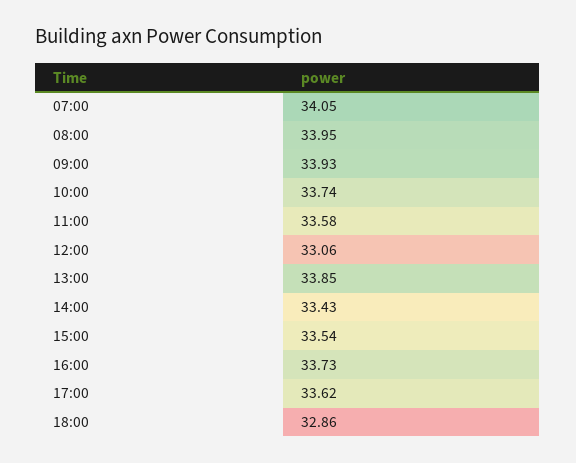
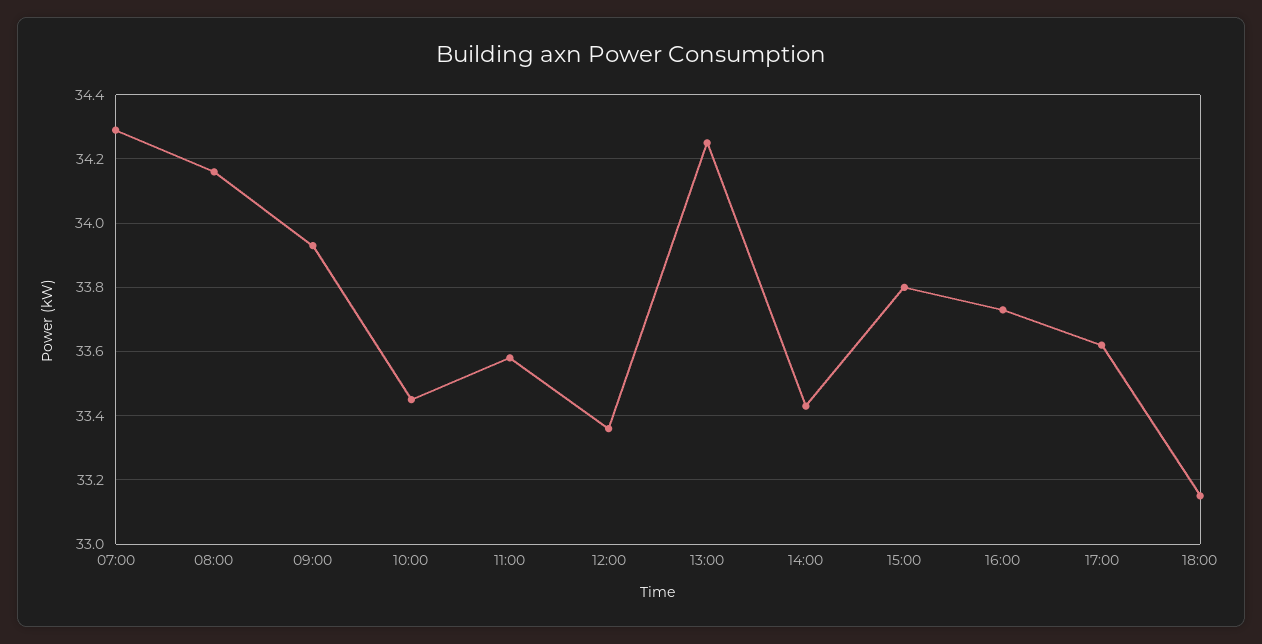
07:00: 34.05 -> 34.3
08:00: 33.95 -> 34.15
10:00: 33.74 -> 33.45
12:00: 33.06 -> 33.35
13:00: 33.85 -> 34.25
15:00: 33.54 -> 33.8
18:00: 32.86 -> 33.15

